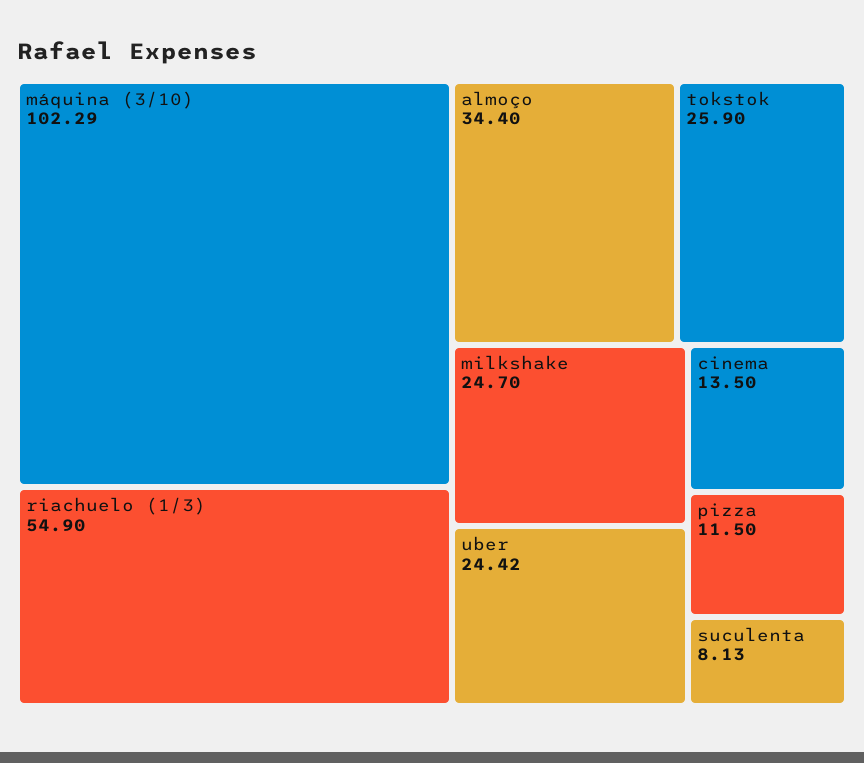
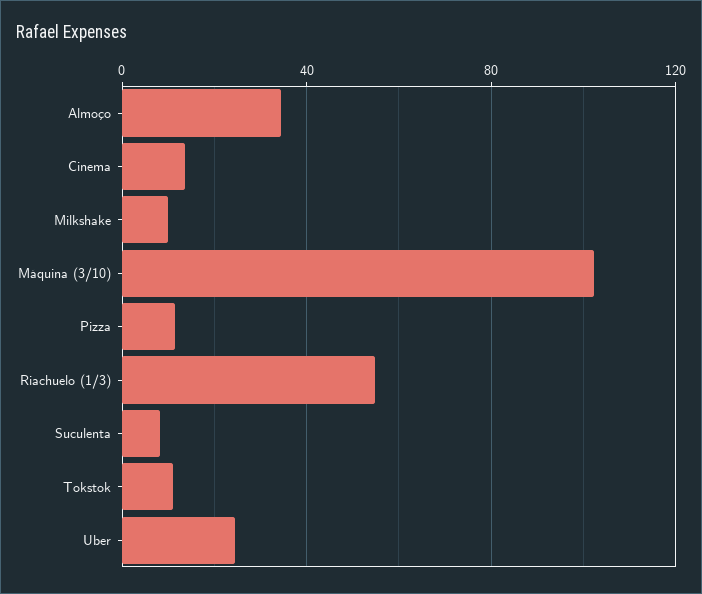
tokstok: 25.9 -> 10
milkshake: 24.7 -> 10

